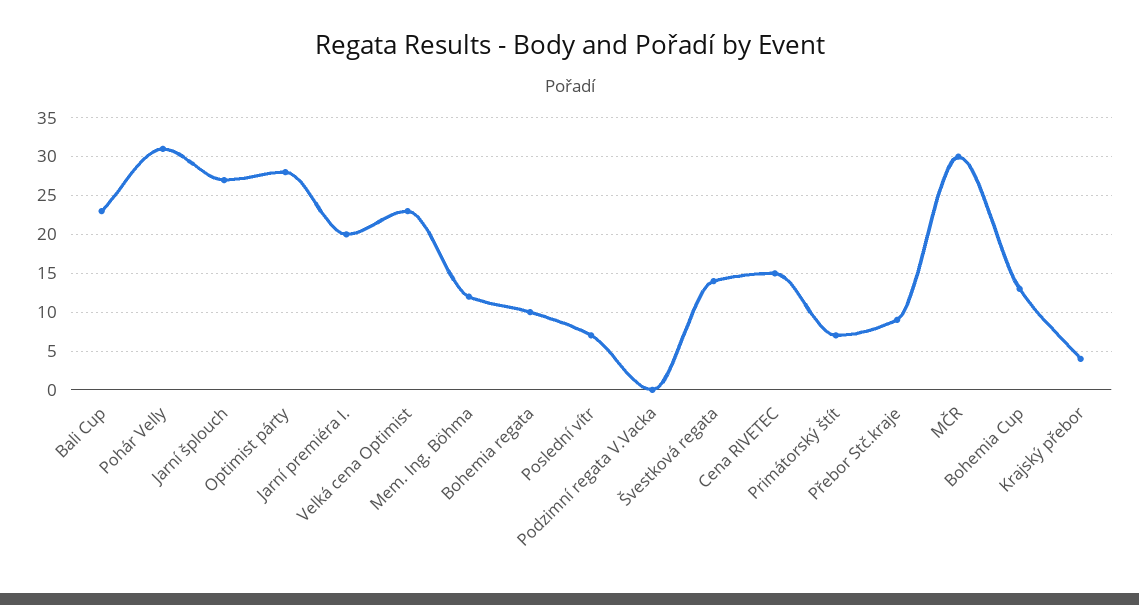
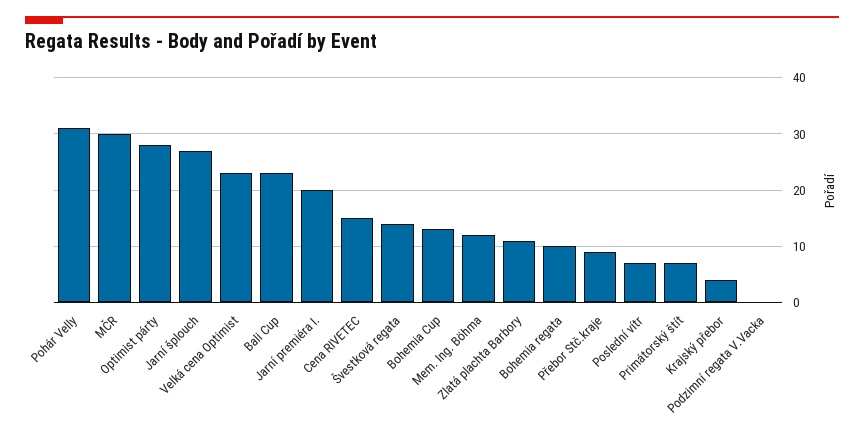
Zlatá plachta Barbory: none -> 10

